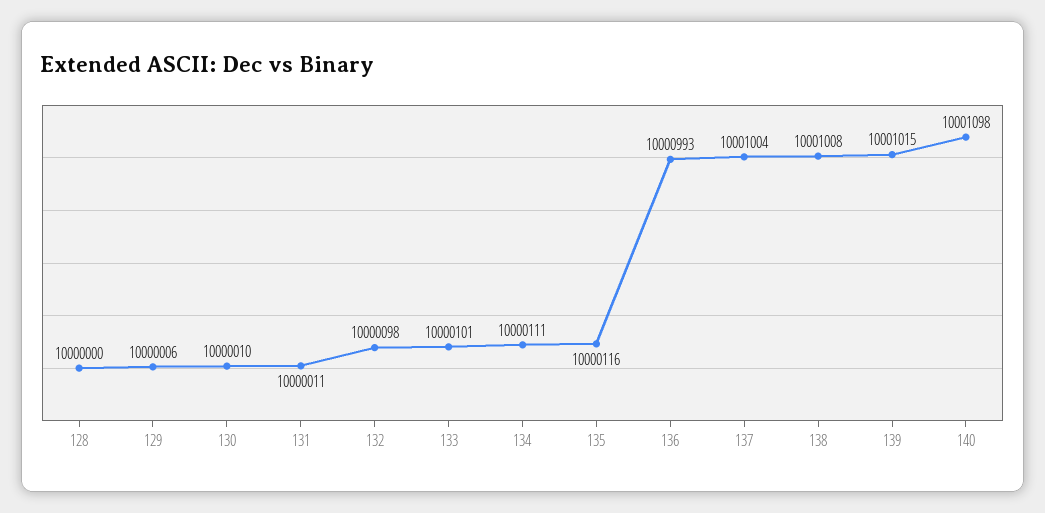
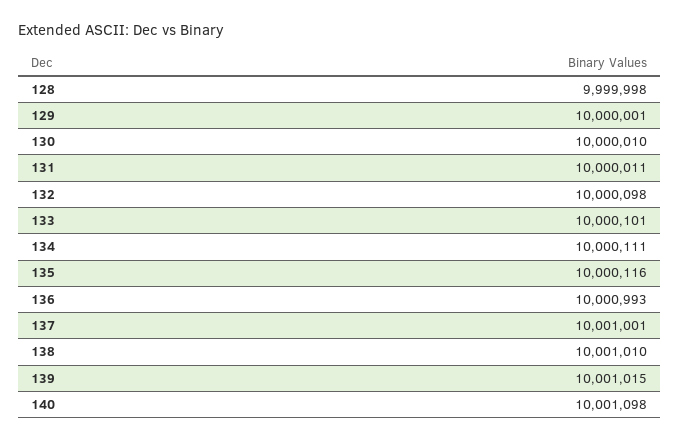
128: 10000000 -> 9999998
129: 10000006 -> 10000001
137: 10001004 -> 10001001
138: 10001008 -> 10001010

